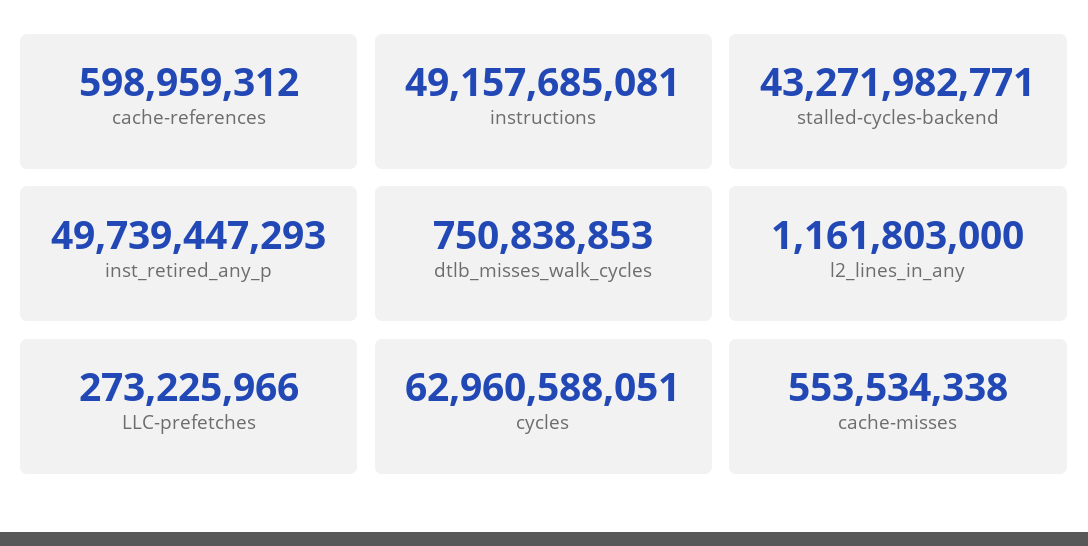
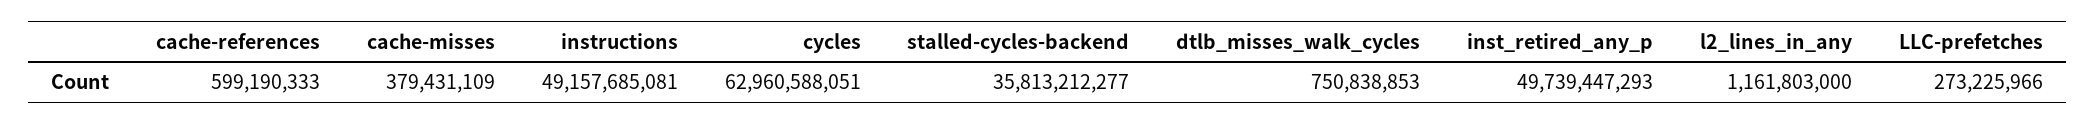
cache-references: 598959312 -> 599190333
stalled-cycles-backend: 43271982771 -> 35813212277
cache-misses: 553534338 -> 379431109

